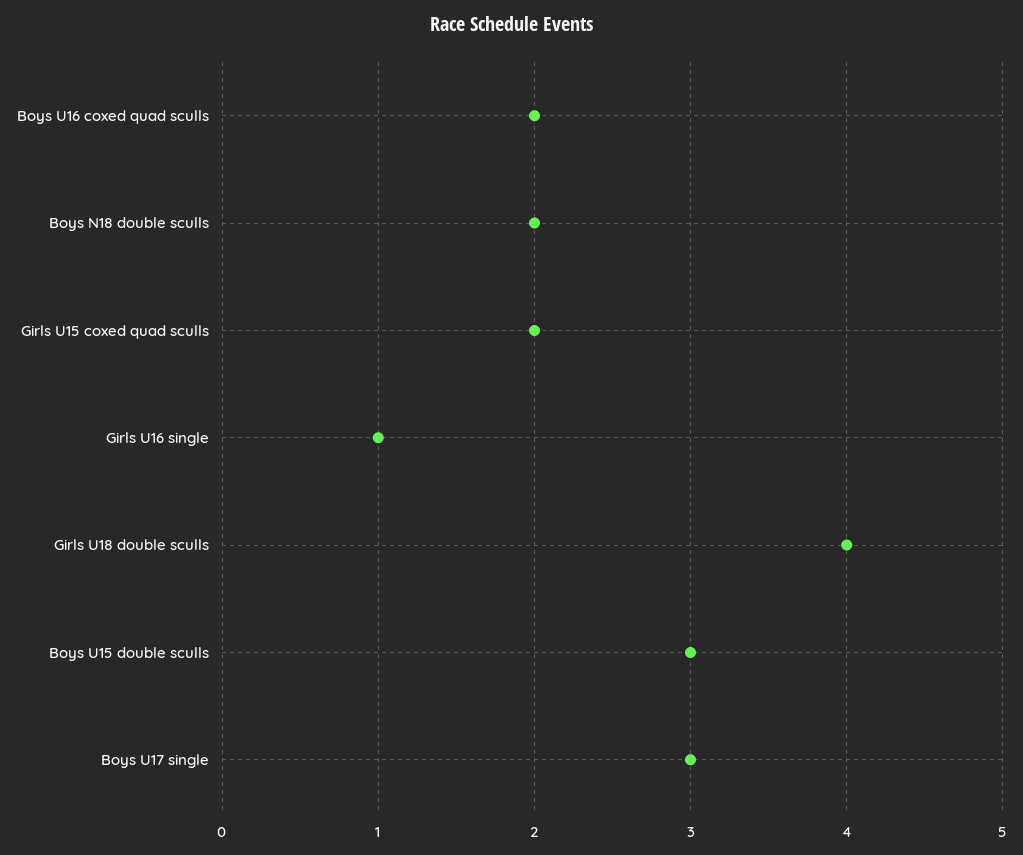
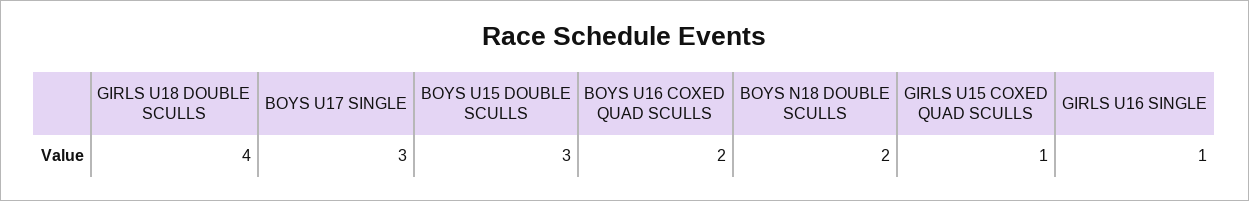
Girls U15 coxed quad sculls: 2 -> 1

